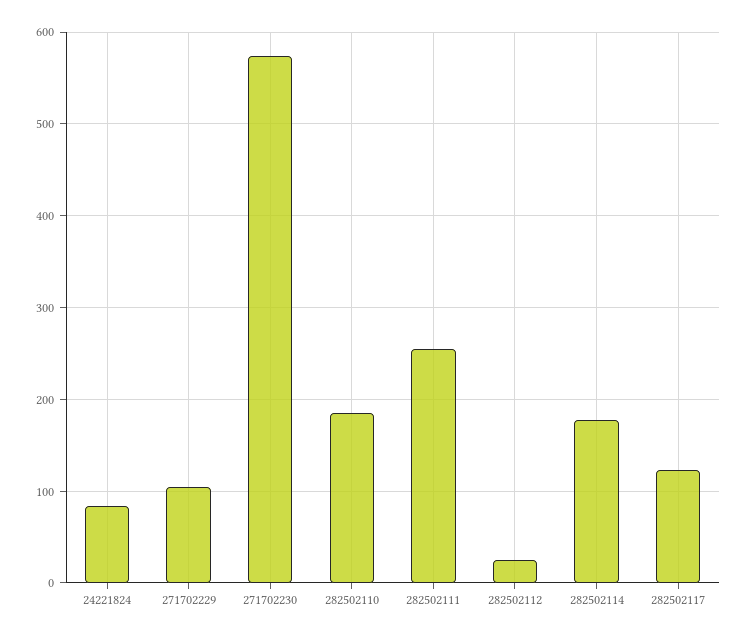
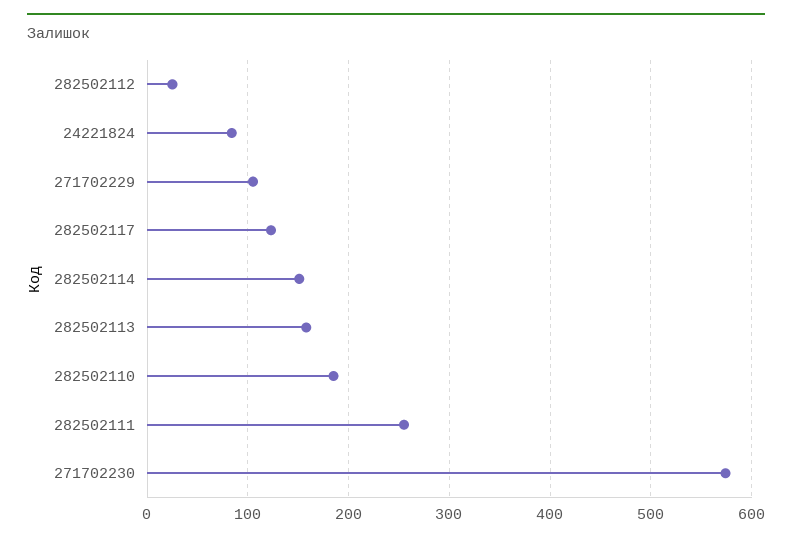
282502114: 180 -> 150
282502113: none -> 160

